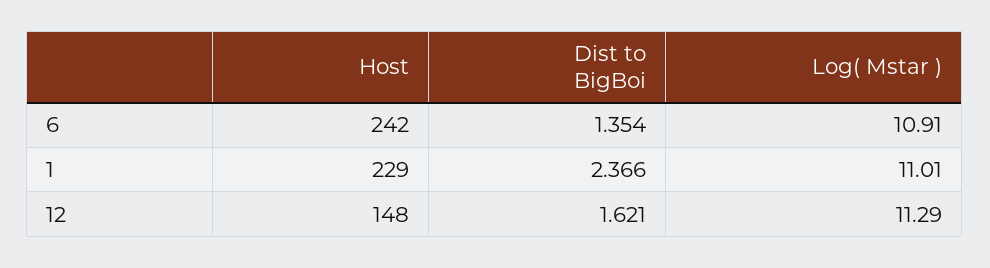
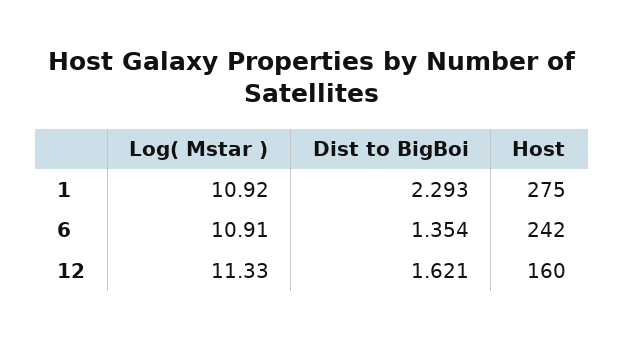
Host, 1: 229 -> 275
Dist to BigBoi, 1: 2.366 -> 2.293
Log( Mstar ), 1: 11.01 -> 10.92
Host, 12: 148 -> 160
Log( Mstar ), 12: 11.29 -> 11.33

